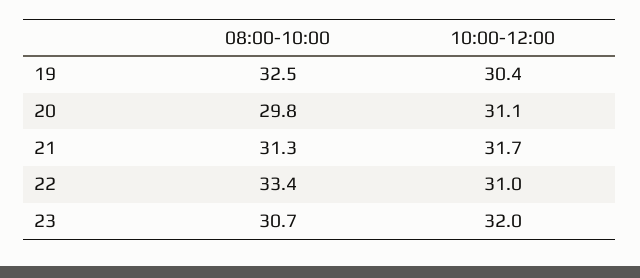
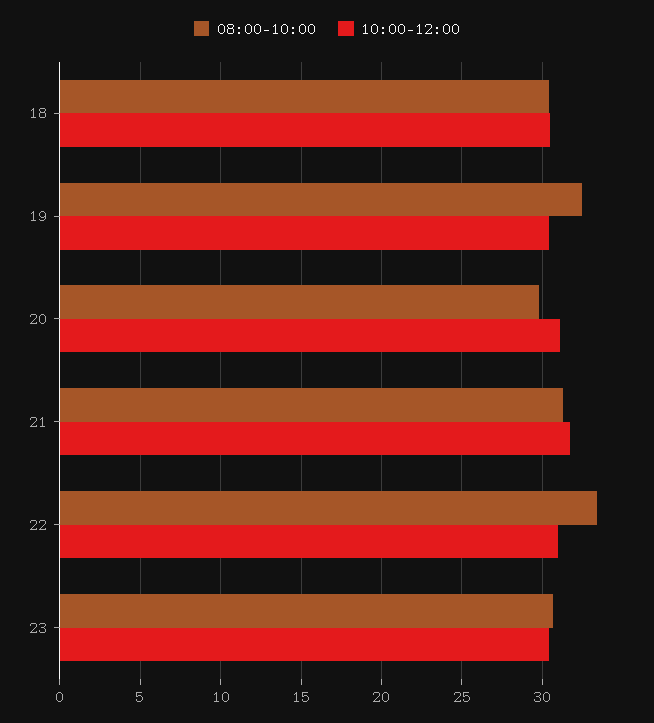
10:00-12:00, 23: 32 -> 30.5
08:00-10:00, 18: none -> 30.5
10:00-12:00, 18: none -> 30.5

